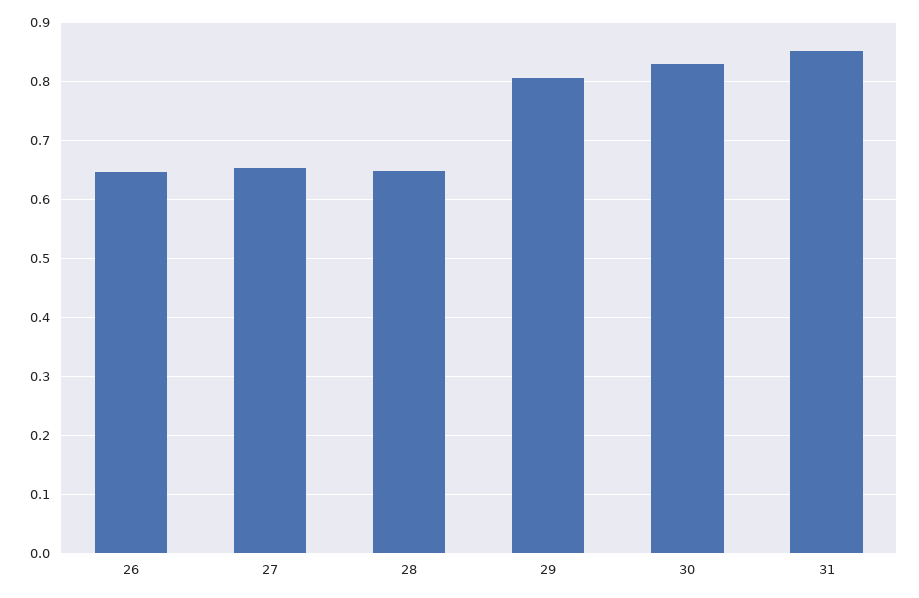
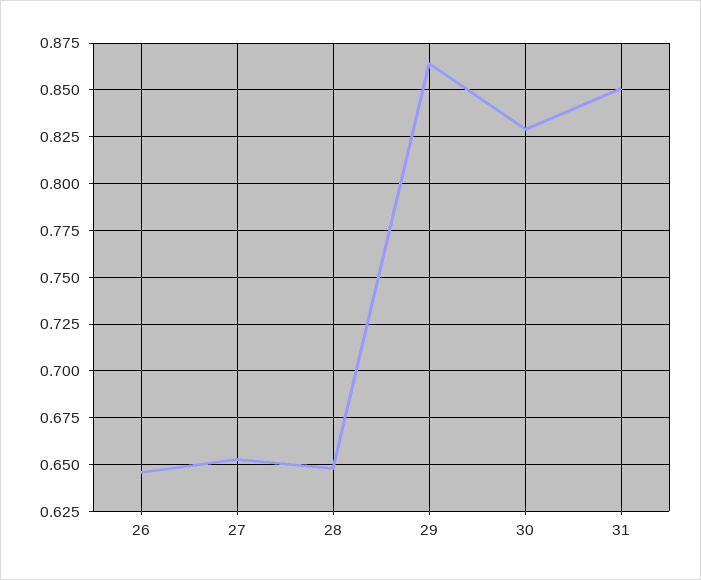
29: 0.8 -> 0.865

